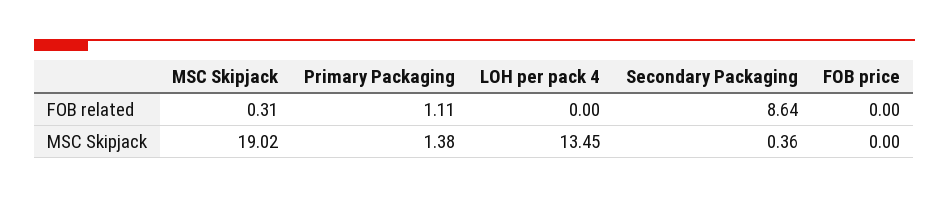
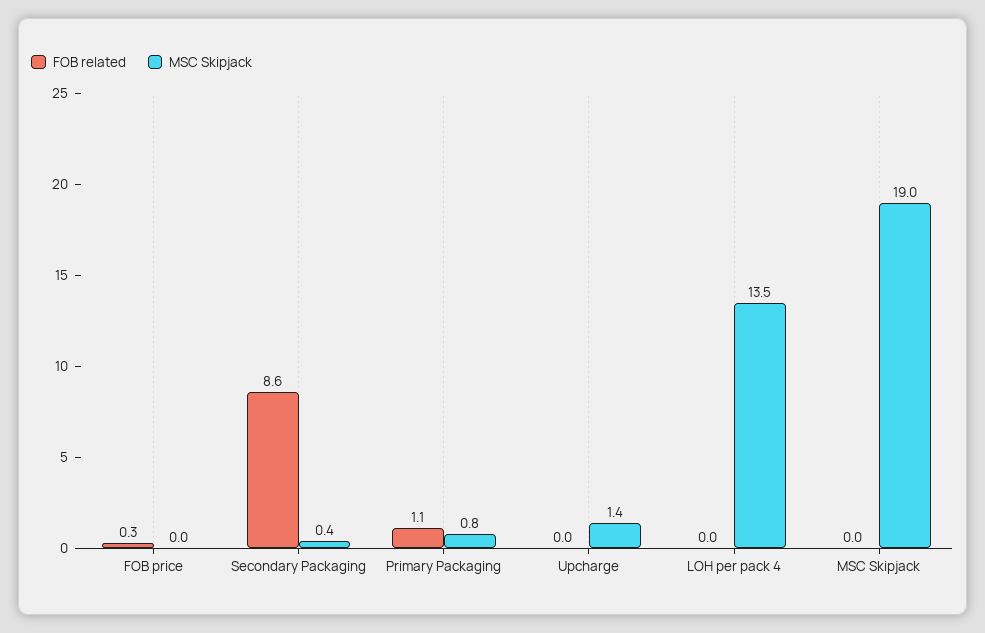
FOB related, MSC Skipjack: 0.31 -> 0
FOB related, FOB price: 0 -> 0.3
MSC Skipjack, Primary Packaging: 1.38 -> 0.8
FOB related, Upcharge: none -> 0
MSC Skipjack, Upcharge: none -> 1.4

